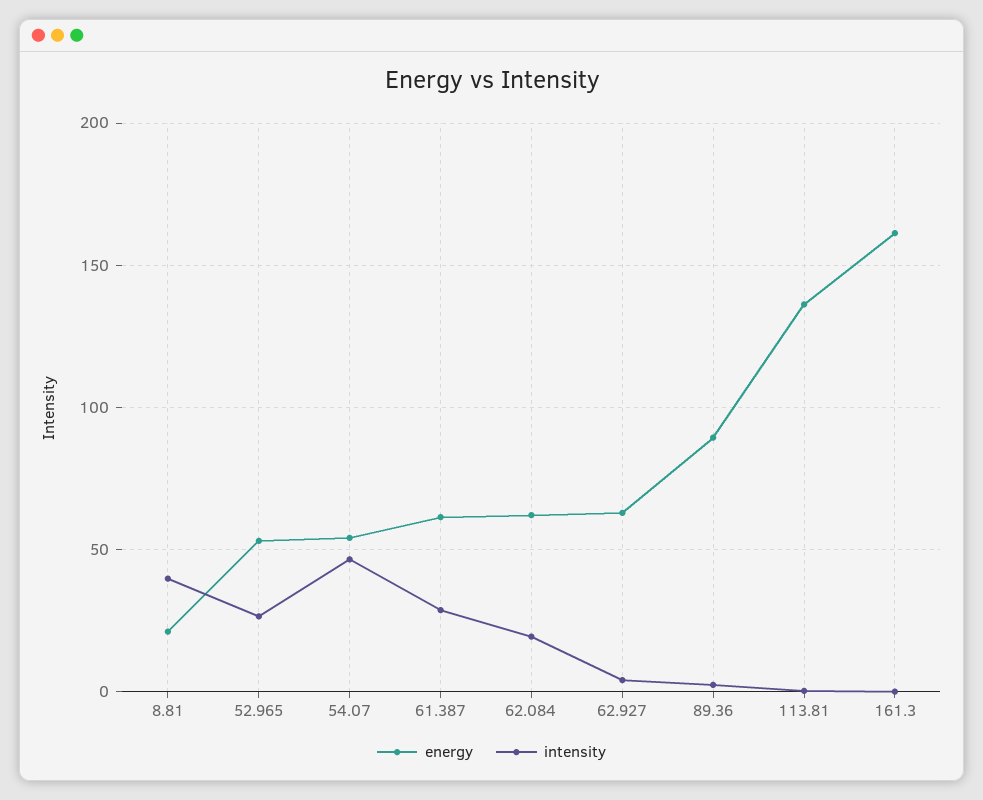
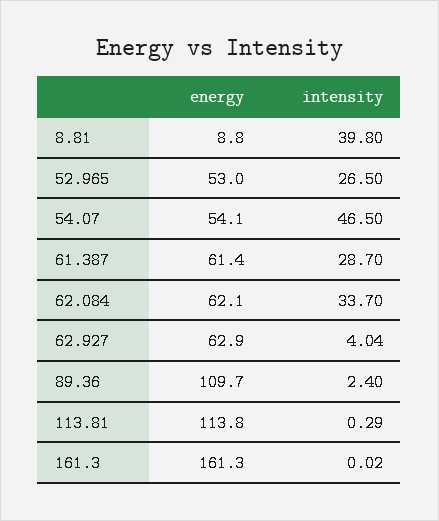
energy, 8.81: 20 -> 8.8
intensity, 62.084: 20 -> 33.7
energy, 89.36: 90 -> 109.7
energy, 113.81: 135 -> 113.8

